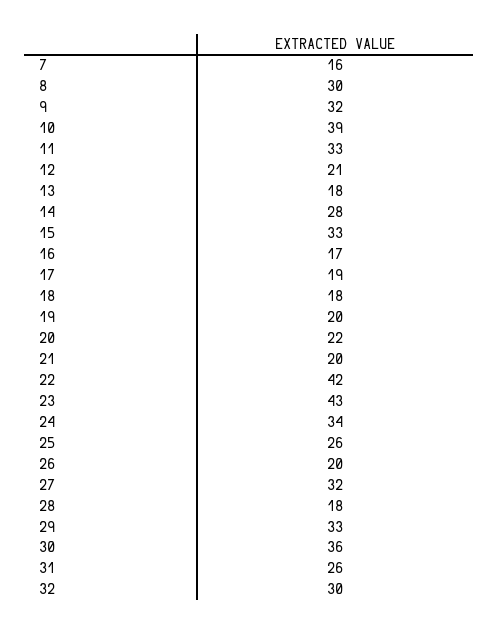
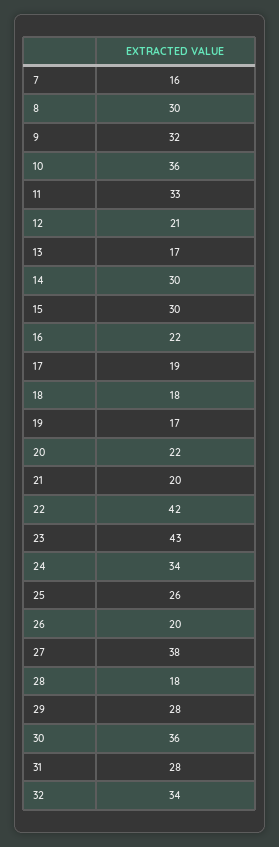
10: 39 -> 36
13: 18 -> 17
14: 28 -> 30
15: 33 -> 30
16: 17 -> 22
19: 20 -> 17
27: 32 -> 38
29: 33 -> 28
31: 26 -> 28
32: 30 -> 34

